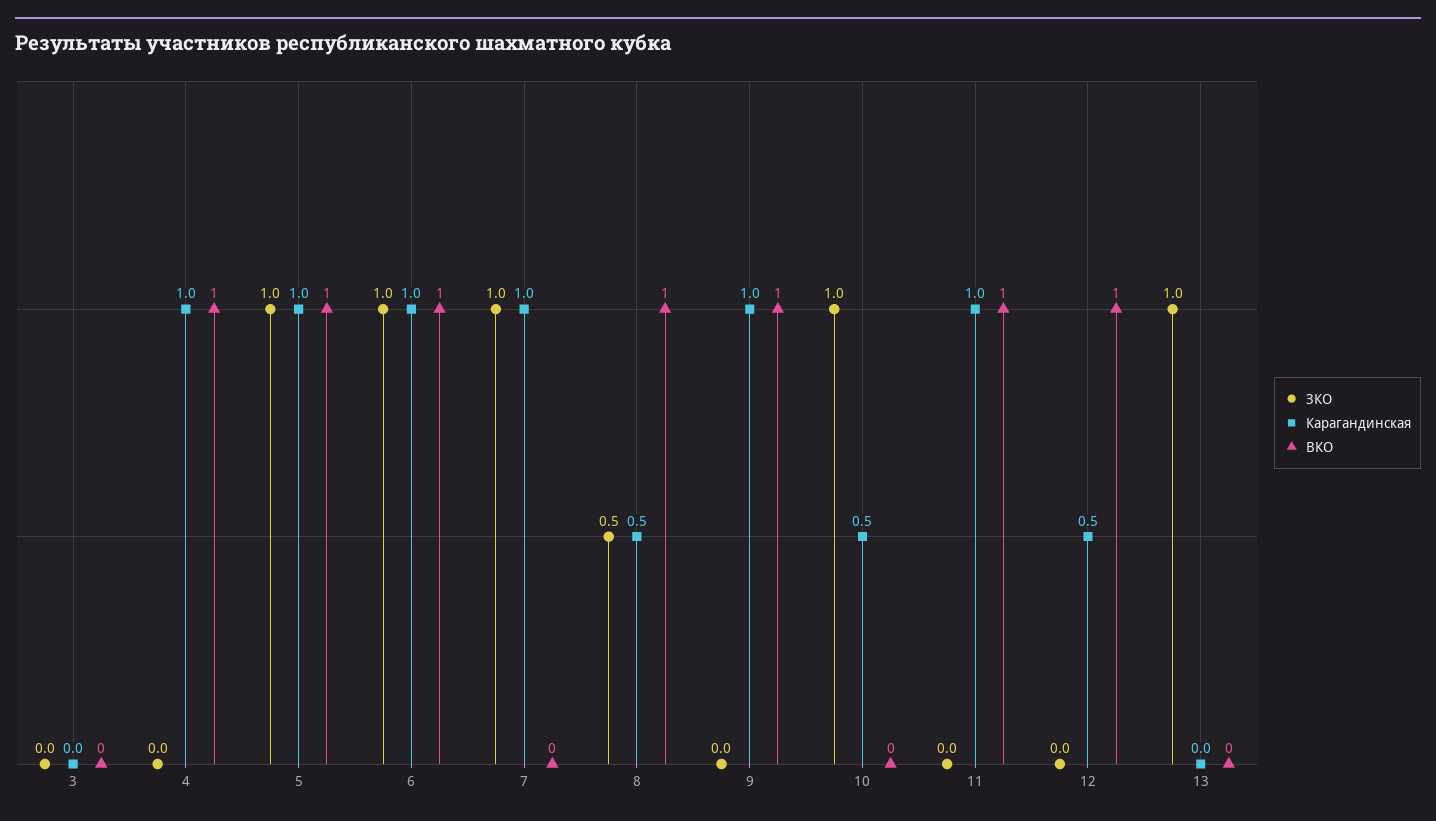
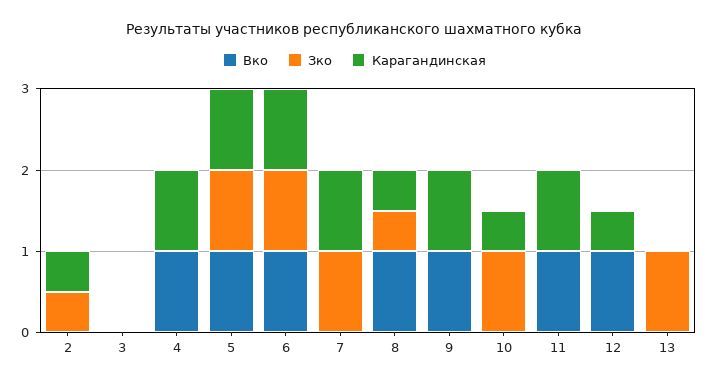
ВКО, 2: none -> 0
ЗКО, 2: none -> 0.5
Карагандинская, 2: none -> 0.5

